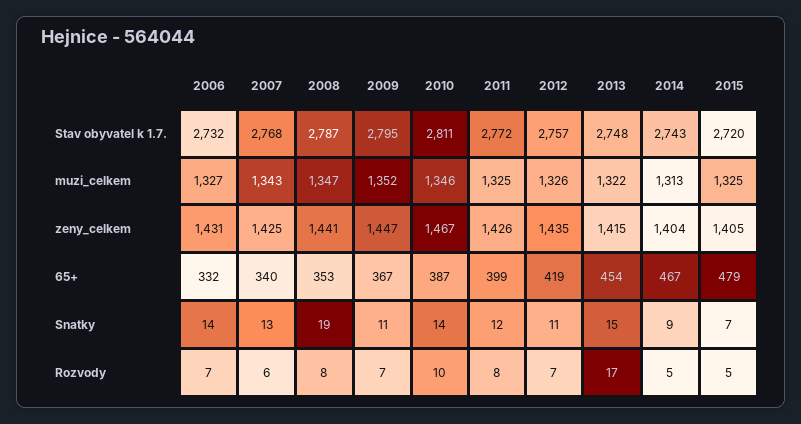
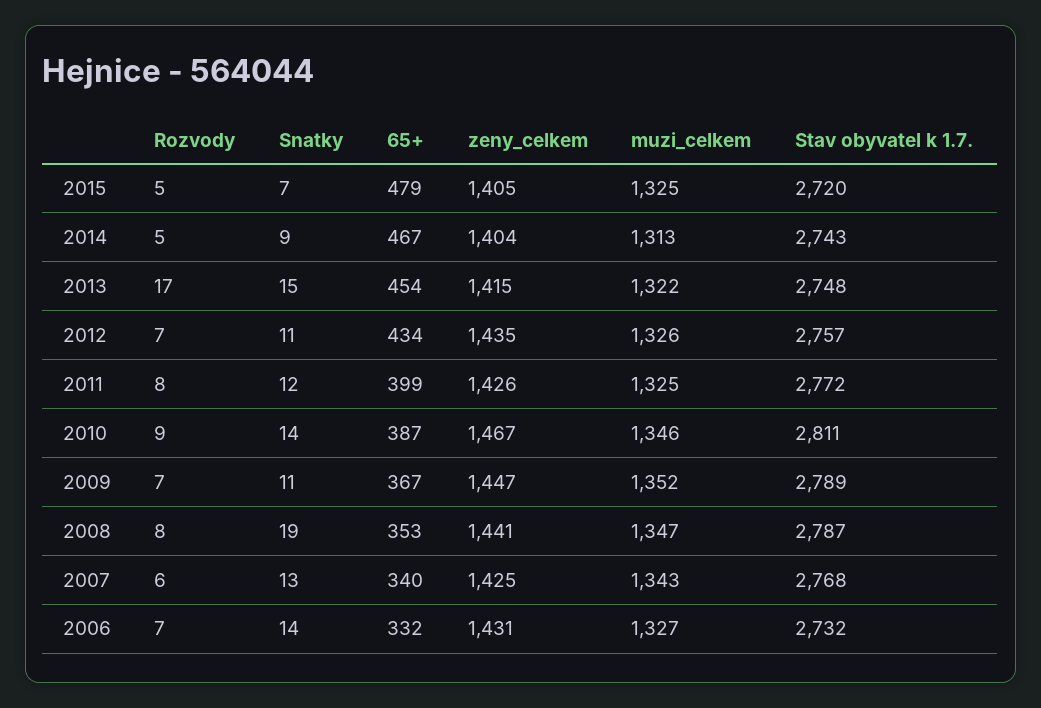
2009, Stav obyvatel k 1.7.: 2795 -> 2789
2012, 65+: 419 -> 434
2010, Rozvody: 10 -> 9

